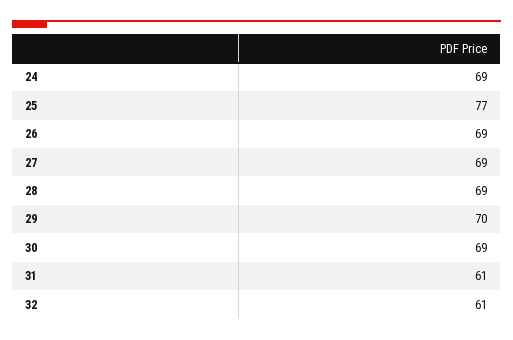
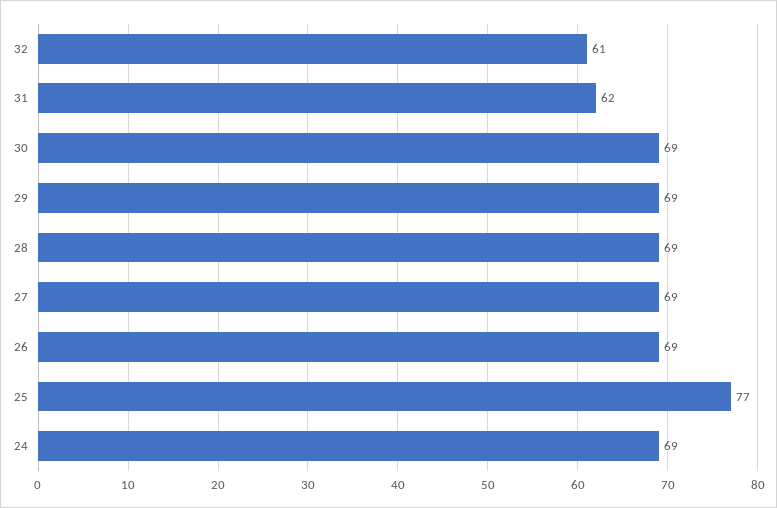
29: 70 -> 69
31: 61 -> 62

